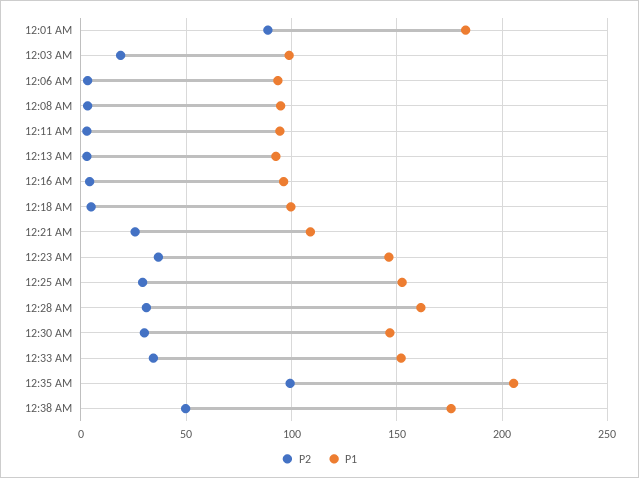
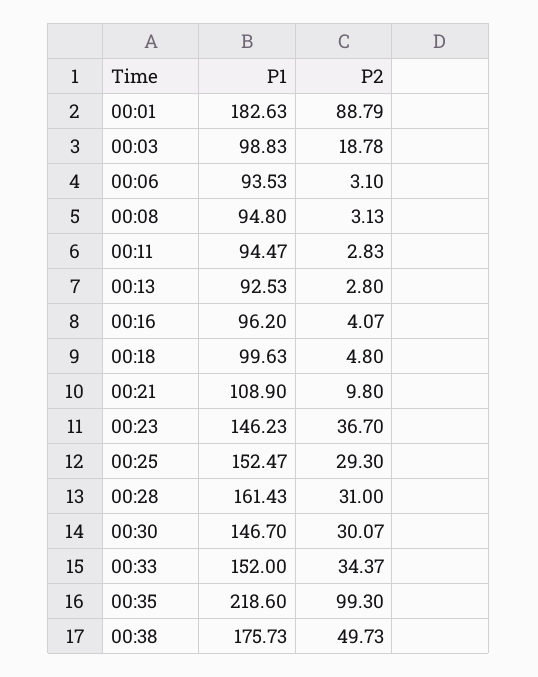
P2, 12:21 AM: 25 -> 9.8
P1, 12:35 AM: 205 -> 218.6

